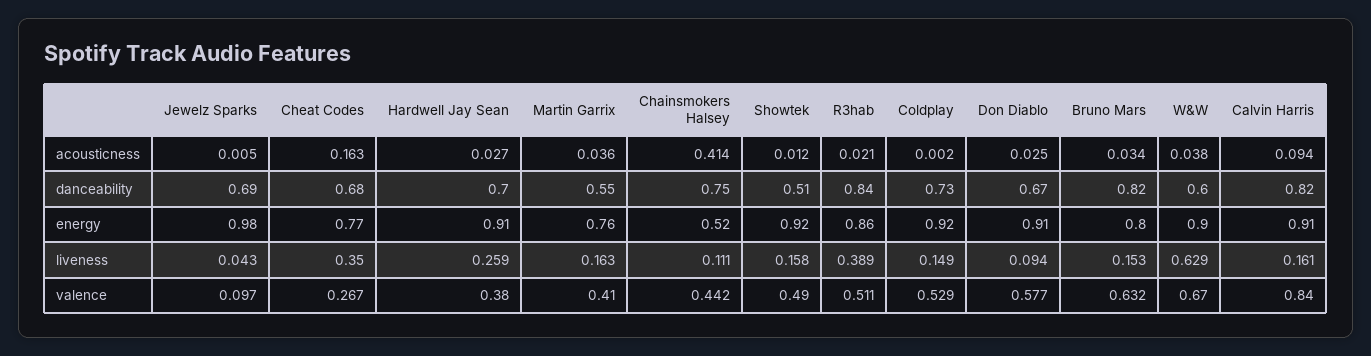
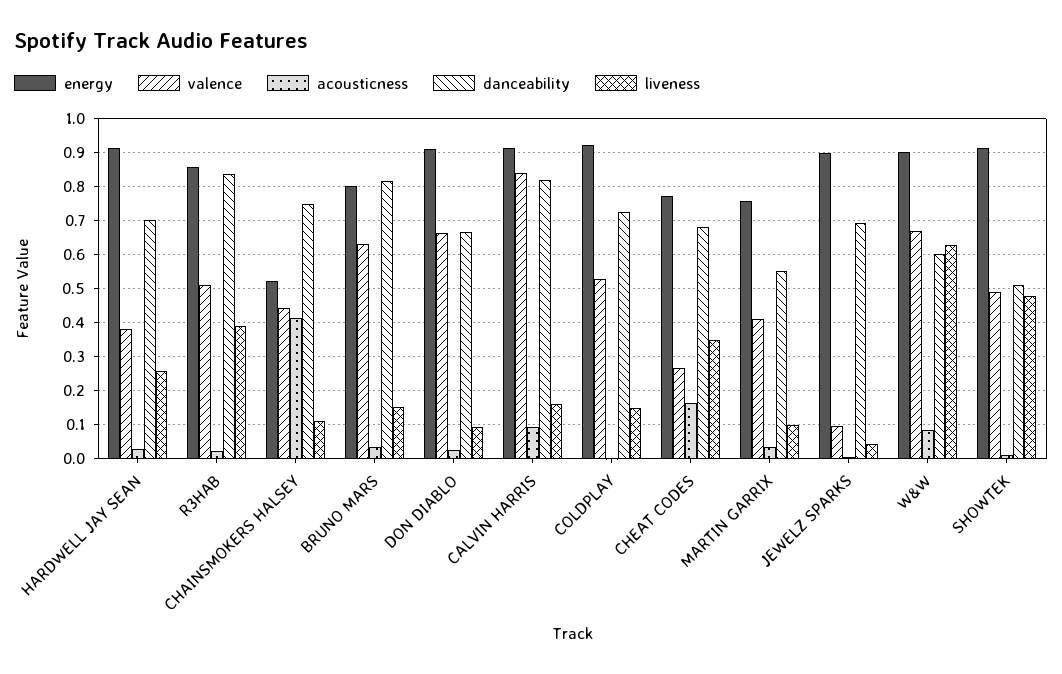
acousticness, W&W: 0.038 -> 0.08
energy, Jewelz Sparks: 0.98 -> 0.9
liveness, Martin Garrix: 0.163 -> 0.1
liveness, Showtek: 0.158 -> 0.48
valence, Don Diablo: 0.577 -> 0.66

